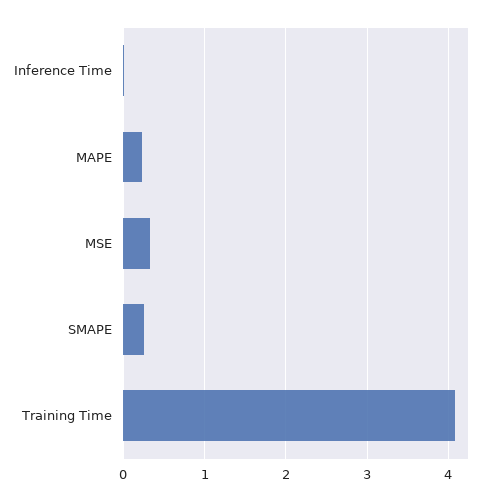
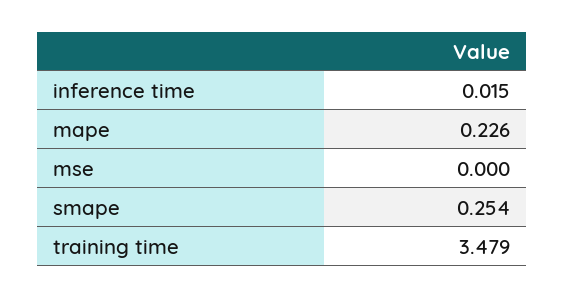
MSE: 0.3 -> 0
Training Time: 4.1 -> 3.479

